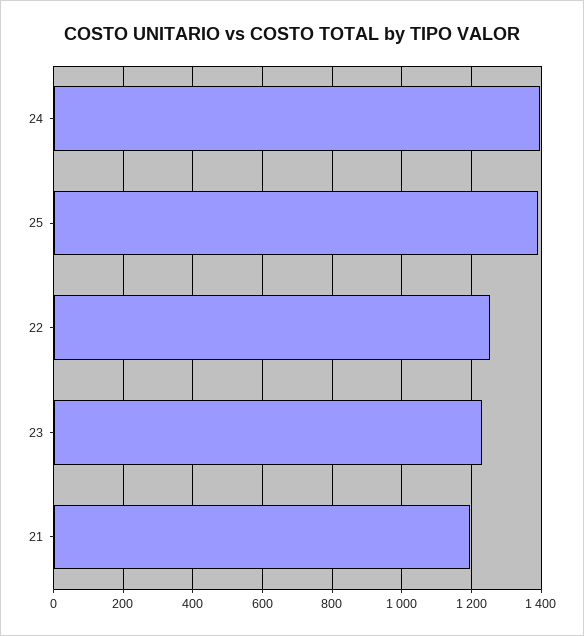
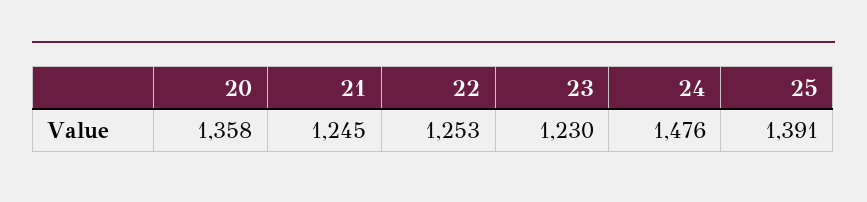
24: 1400 -> 1476
21: 1200 -> 1245
20: none -> 1358

